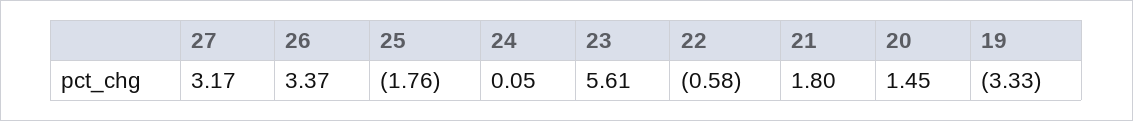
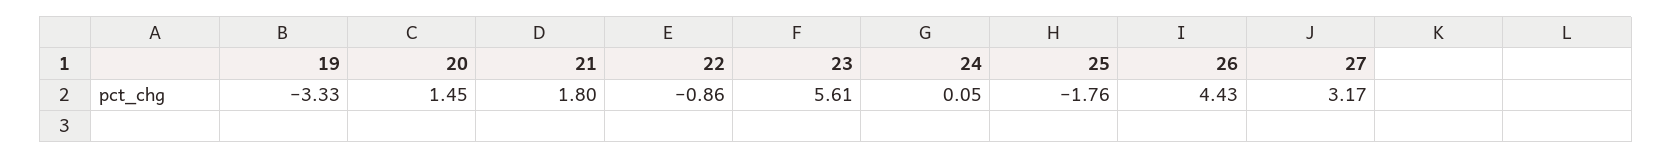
26: 3.37 -> 4.43
22: -0.58 -> -0.86

